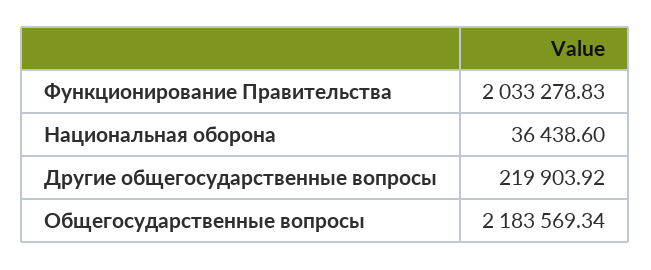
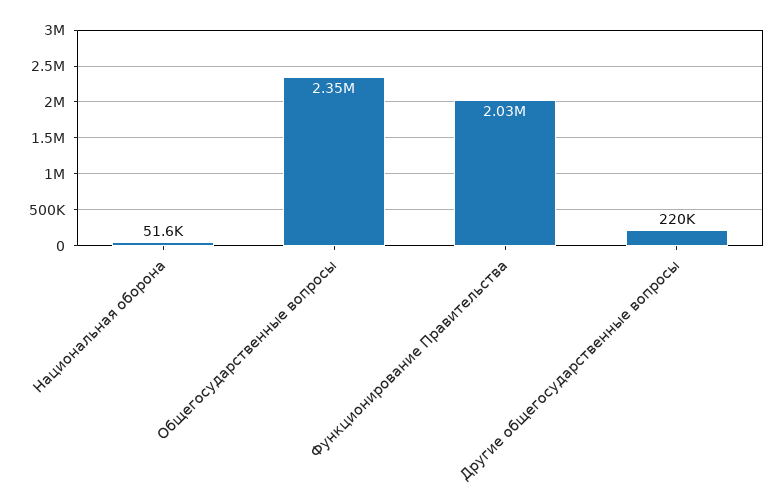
Национальная оборона: 36438.6 -> 51600
Общегосударственные вопросы: 2183569.34 -> 2350000

